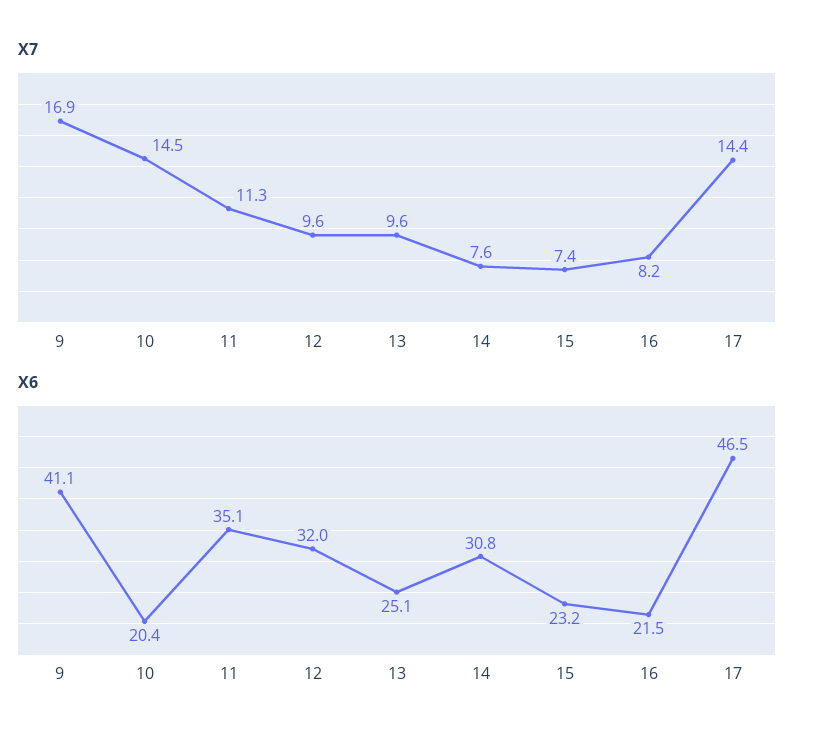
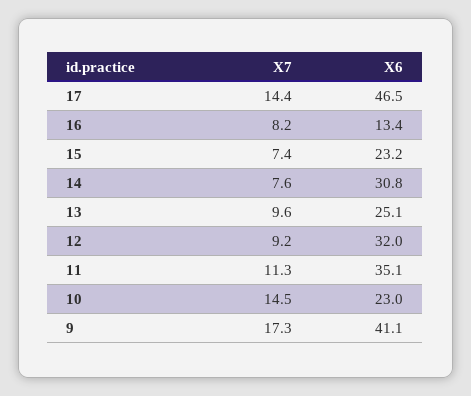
X7, 9: 16.9 -> 17.3
X7, 12: 9.6 -> 9.2
X6, 10: 20.4 -> 23
X6, 16: 21.5 -> 13.4

